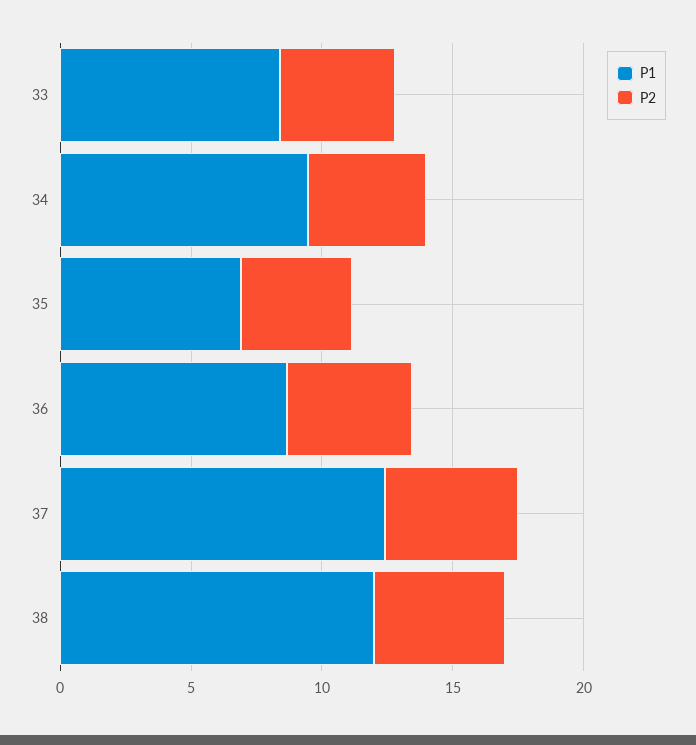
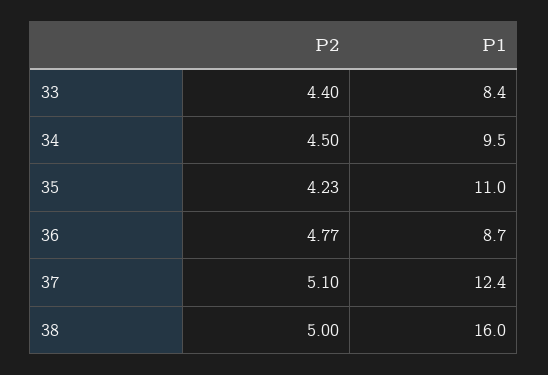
P1, 35: 7 -> 11
P1, 38: 12 -> 16

